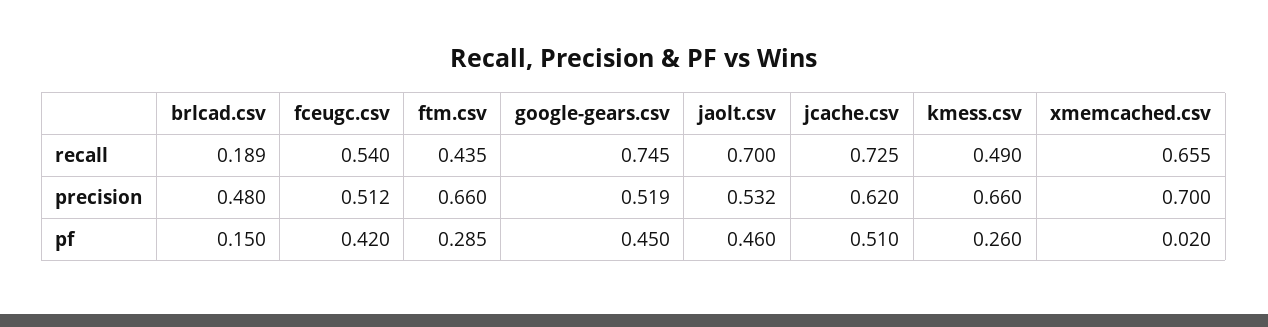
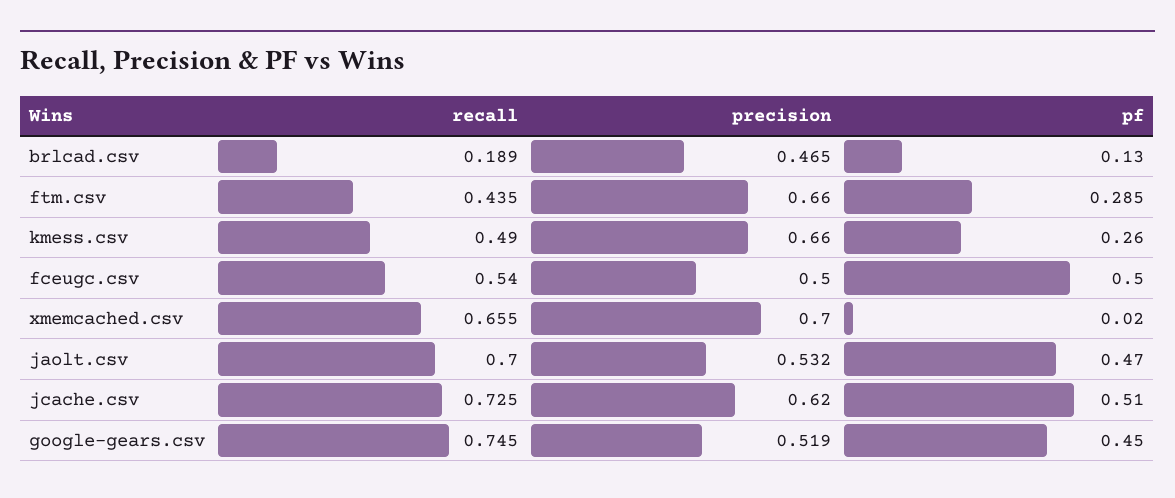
brlcad.csv, precision: 0.48 -> 0.465
fceugc.csv, precision: 0.512 -> 0.5
brlcad.csv, pf: 0.15 -> 0.13
fceugc.csv, pf: 0.42 -> 0.5
jaolt.csv, pf: 0.46 -> 0.47

